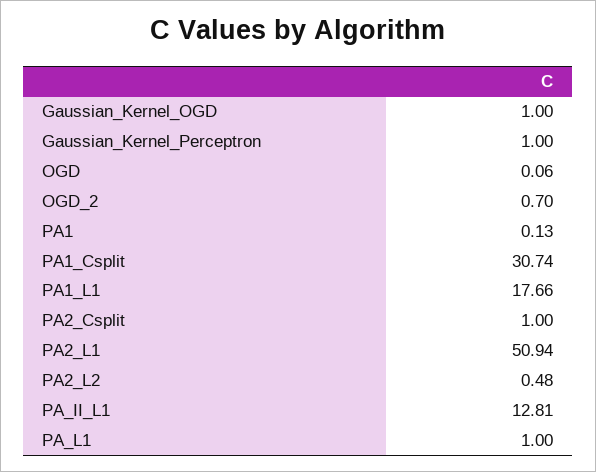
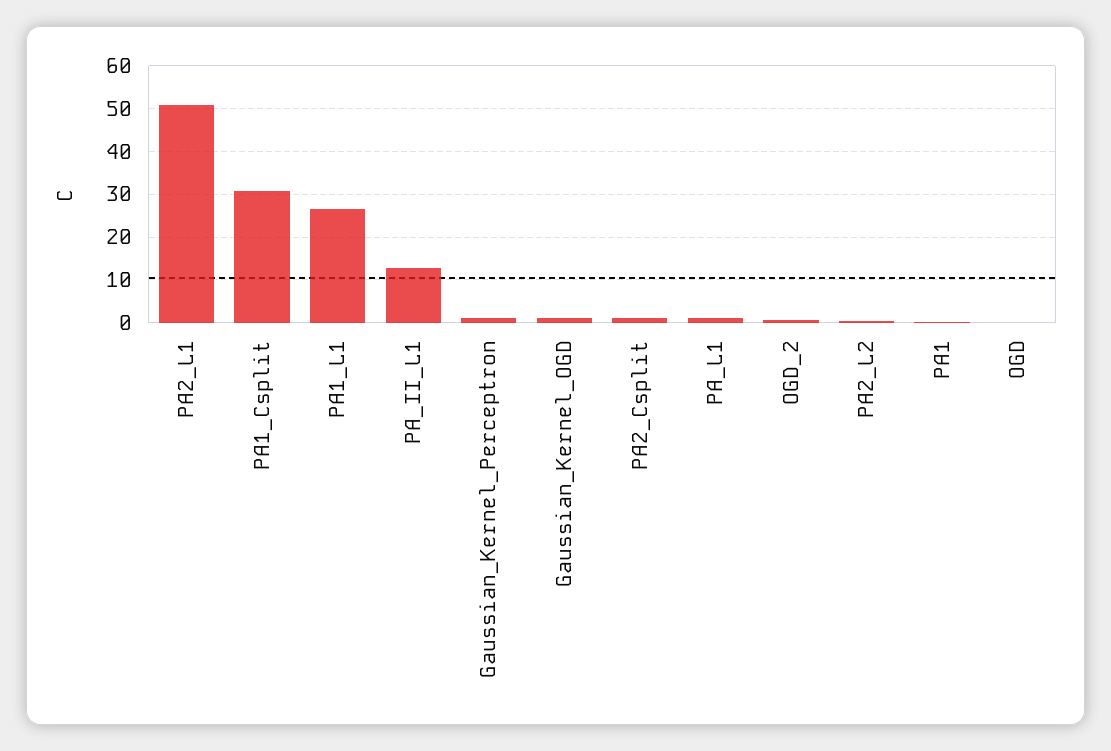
PA1_L1: 17.66 -> 26

